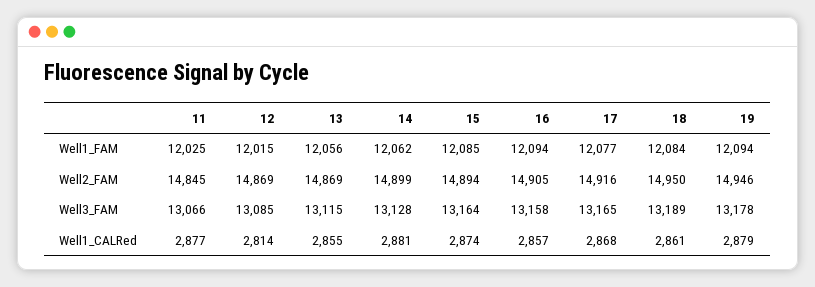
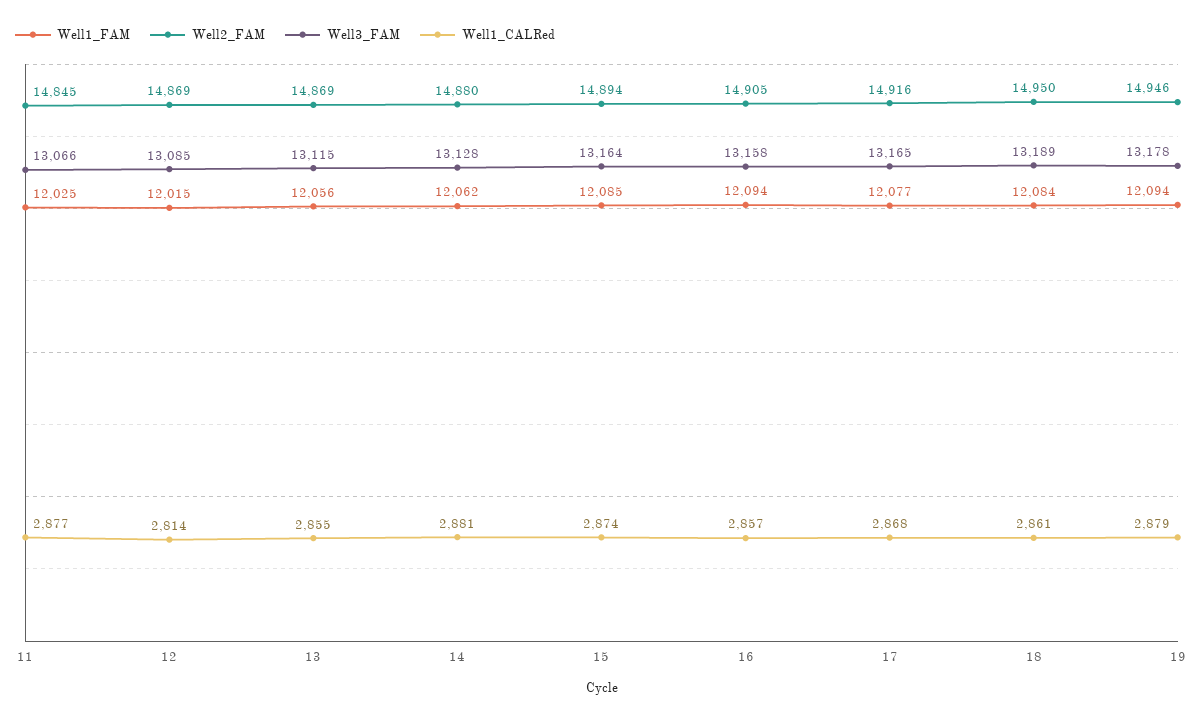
Well2_FAM, 14: 14899 -> 14880

